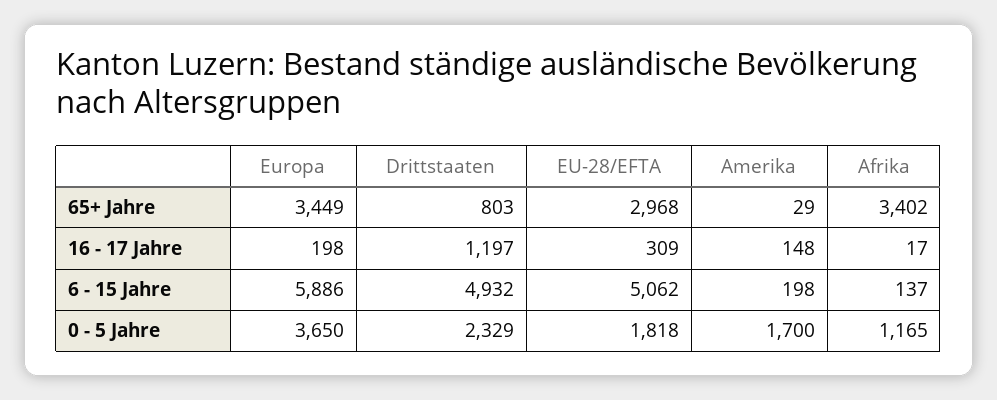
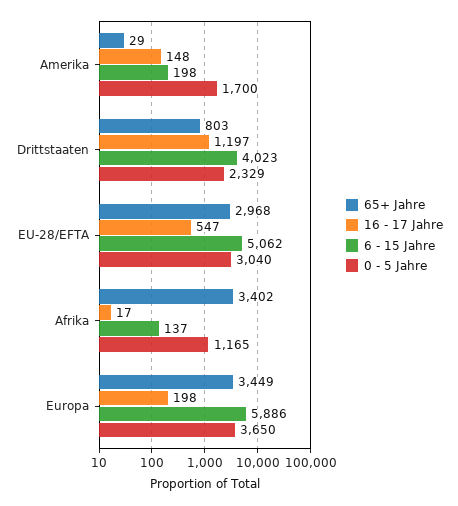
16 - 17 Jahre, EU-28/EFTA: 309 -> 547
6 - 15 Jahre, Drittstaaten: 4932 -> 4023
0 - 5 Jahre, EU-28/EFTA: 1818 -> 3040

